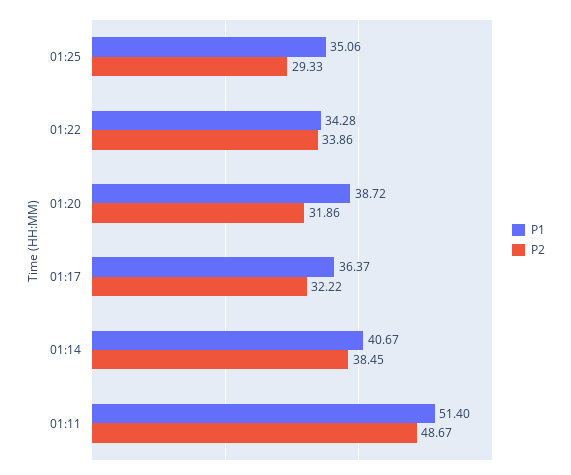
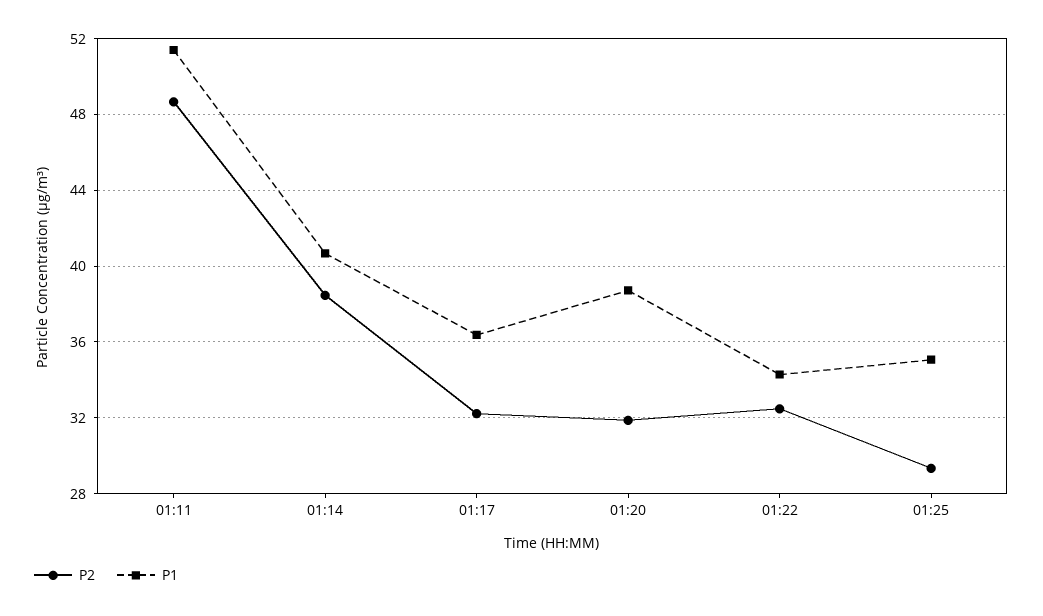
P2, 01:22: 33.86 -> 32.5

